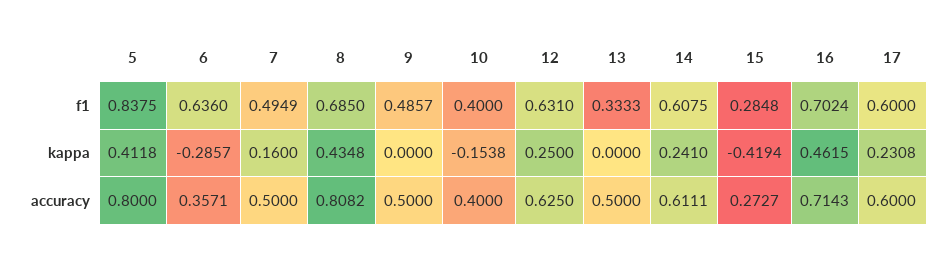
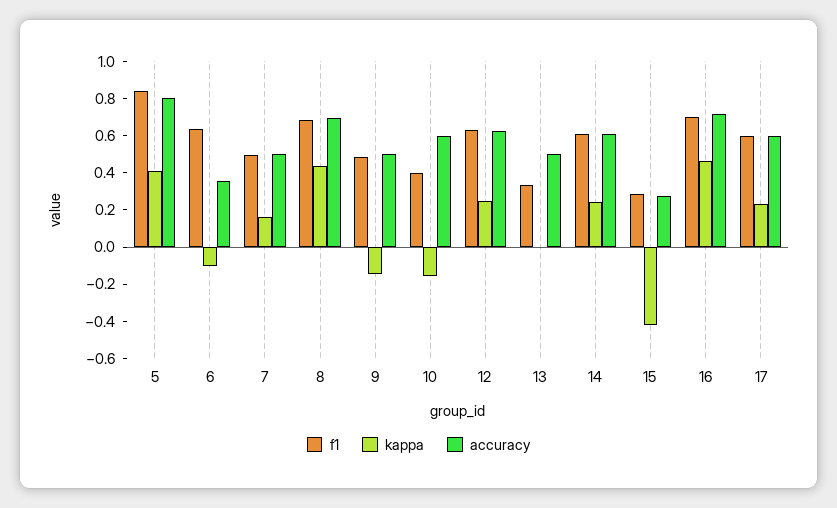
kappa, 6: -0.2857 -> -0.1
kappa, 9: 0 -> -0.15
accuracy, 8: 0.8082 -> 0.7
accuracy, 10: 0.4 -> 0.6

